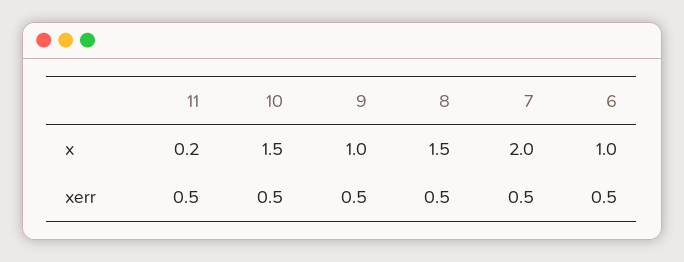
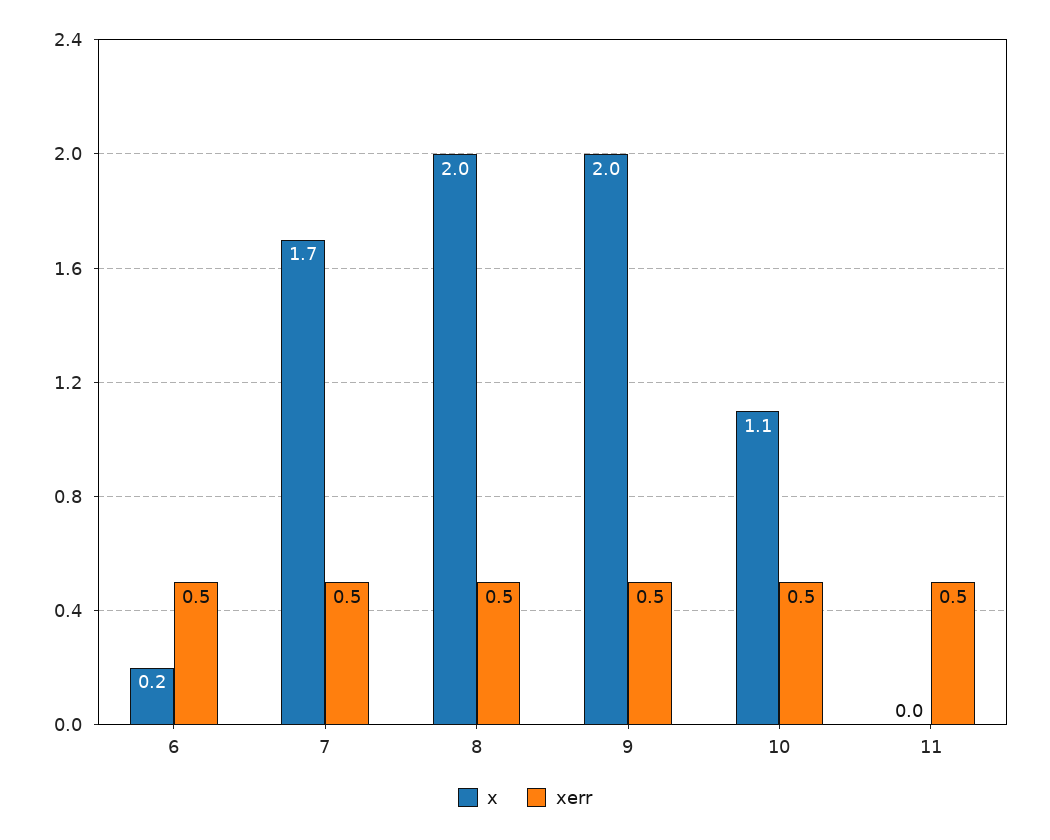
x, 11: 0.2 -> 0
x, 10: 1.5 -> 1.1
x, 9: 1 -> 2
x, 8: 1.5 -> 2
x, 7: 2 -> 1.7
x, 6: 1 -> 0.2

